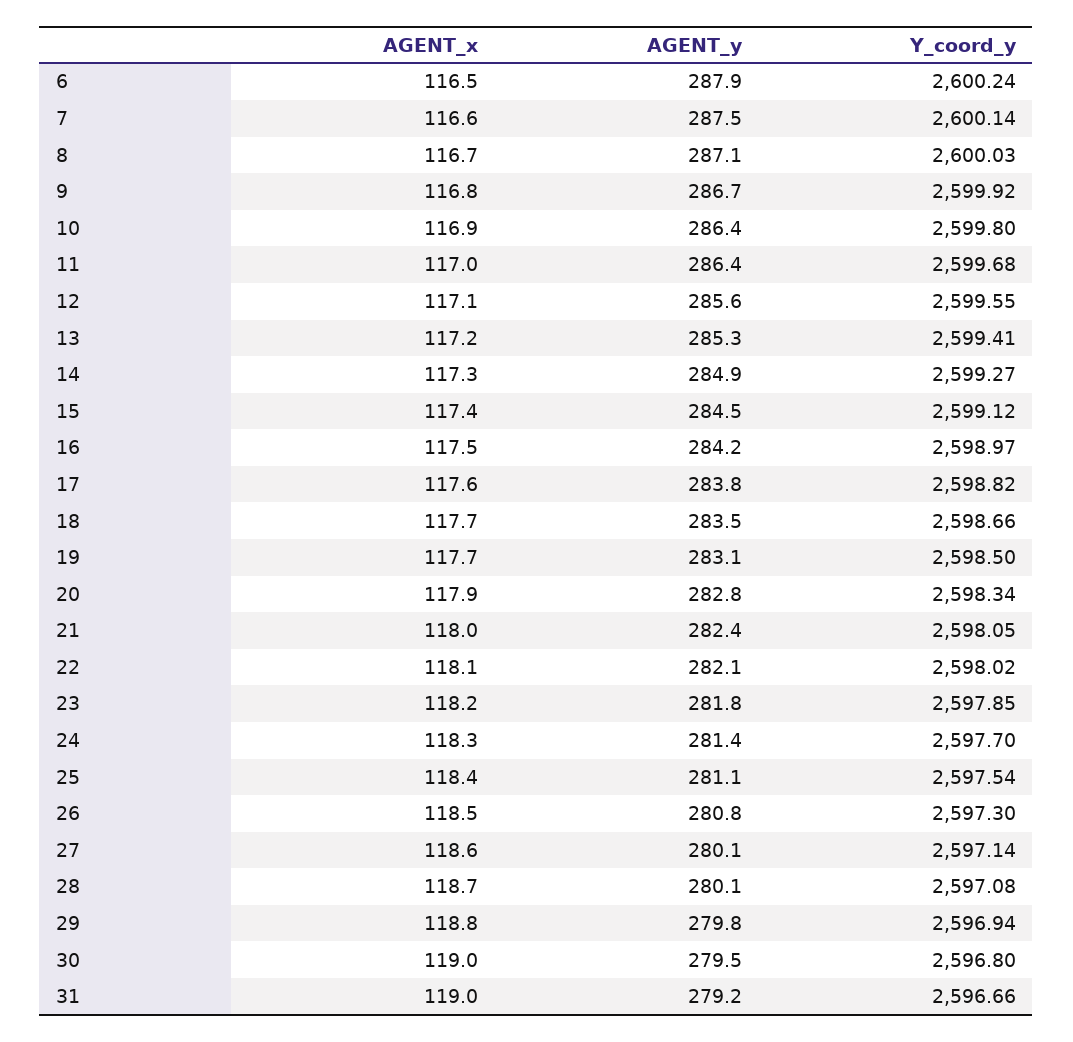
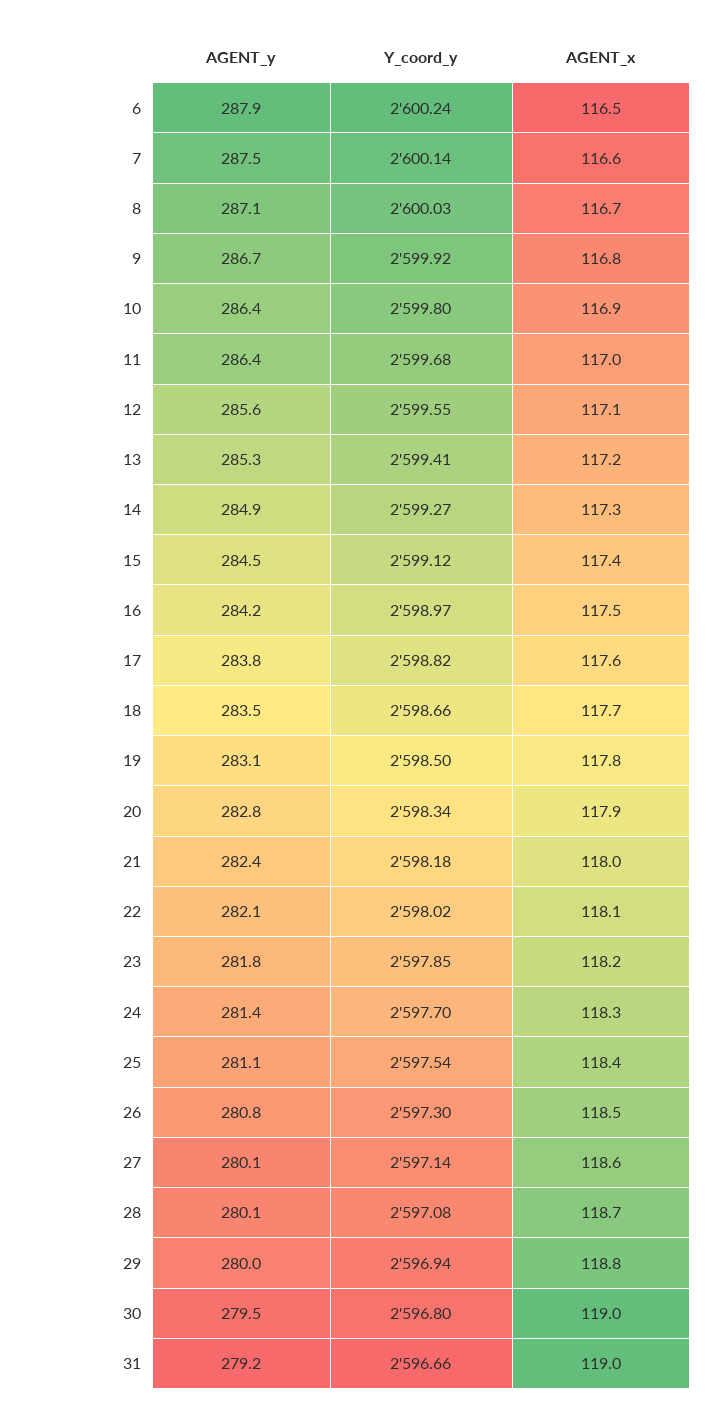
AGENT_x, 19: 117.7 -> 117.8
Y_coord_y, 21: 2598.05 -> 2598.18
AGENT_y, 29: 279.8 -> 280

